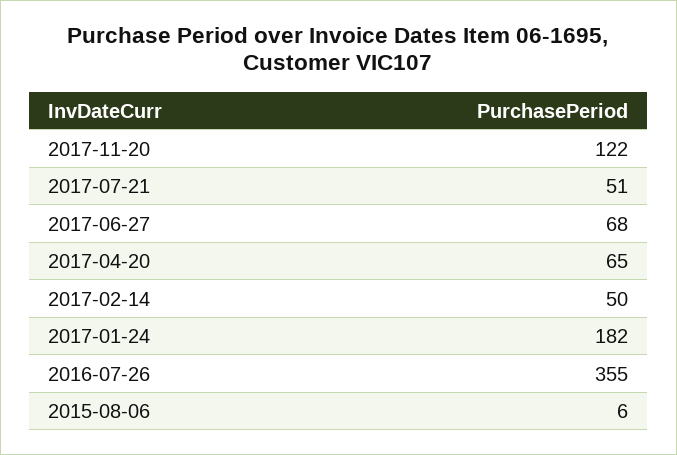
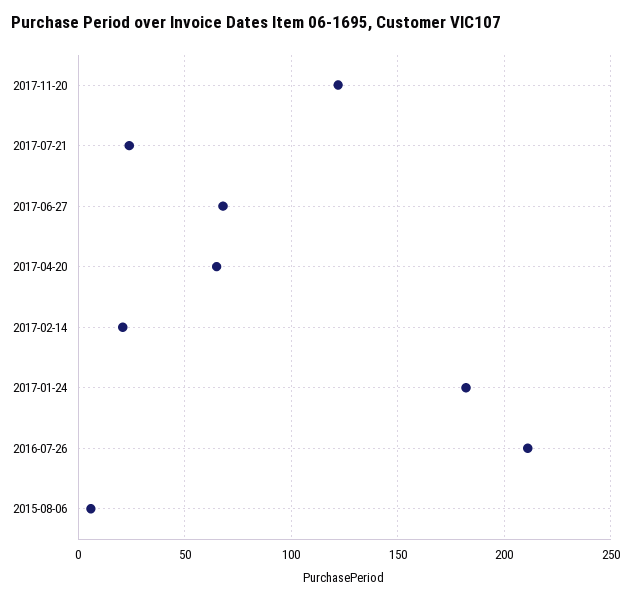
2017-07-21: 51 -> 25
2017-02-14: 50 -> 20
2016-07-26: 355 -> 210

